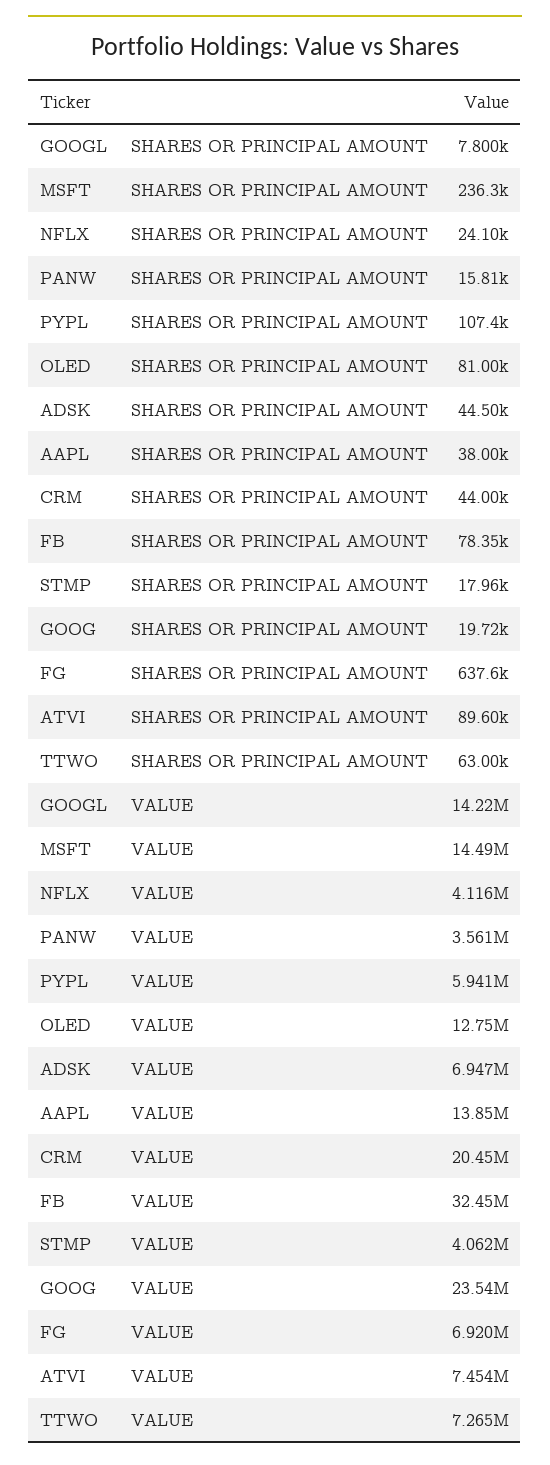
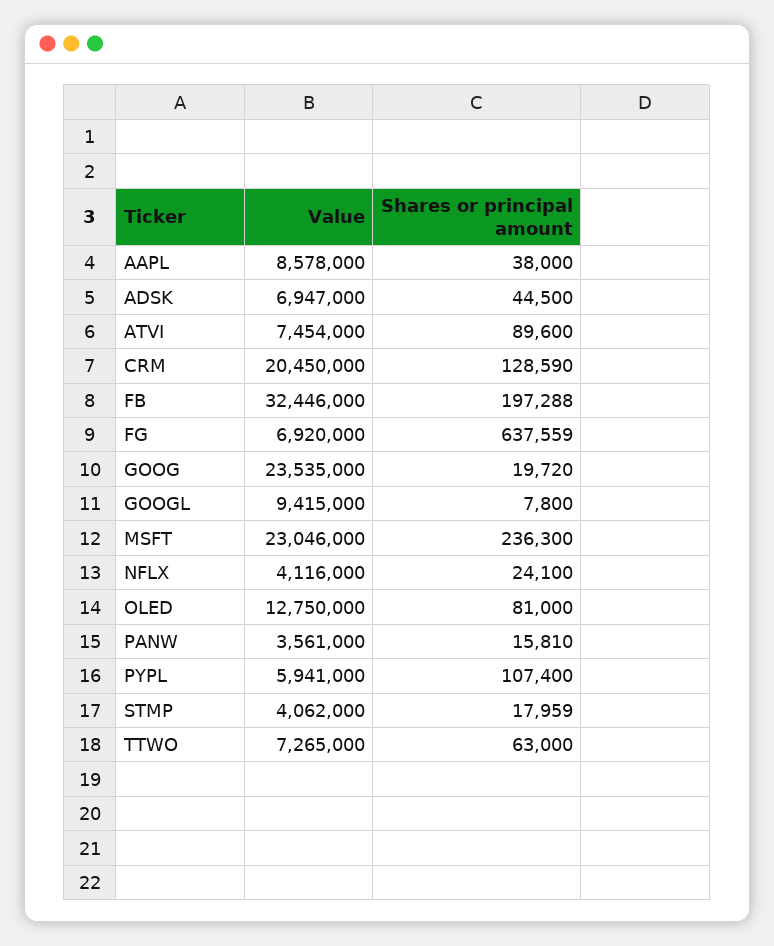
CRM, SHARES OR PRINCIPAL AMOUNT: 44000 -> 128590
FB, SHARES OR PRINCIPAL AMOUNT: 78350 -> 197288
GOOGL, VALUE: 14220000 -> 9415000
MSFT, VALUE: 14490000 -> 23046000
AAPL, VALUE: 13850000 -> 8578000

